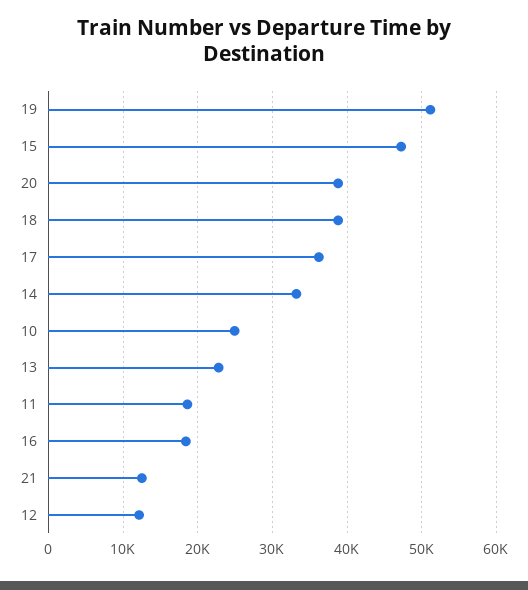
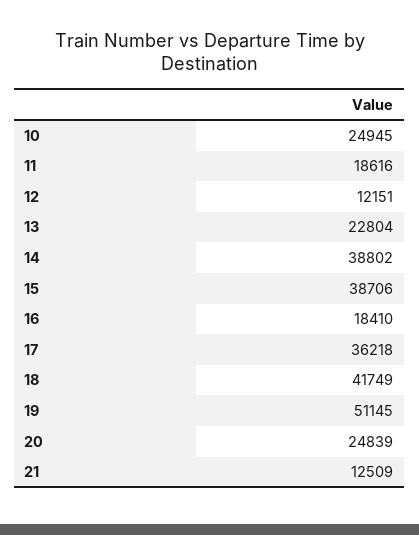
15: 47000 -> 38706
20: 39000 -> 24839
18: 39000 -> 41749
14: 33000 -> 38802

